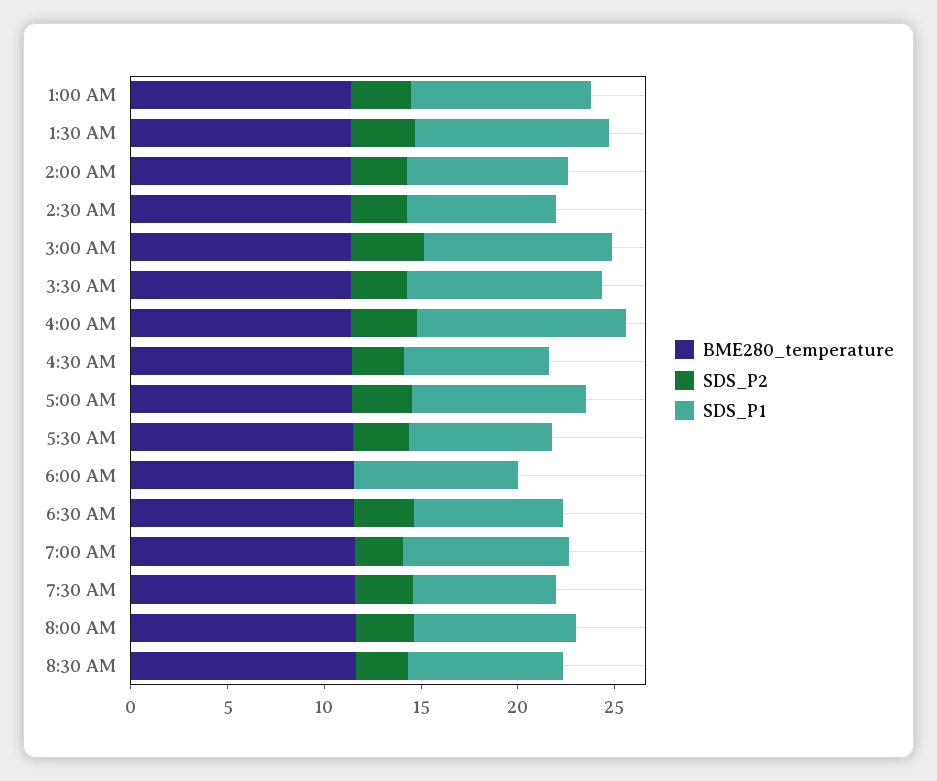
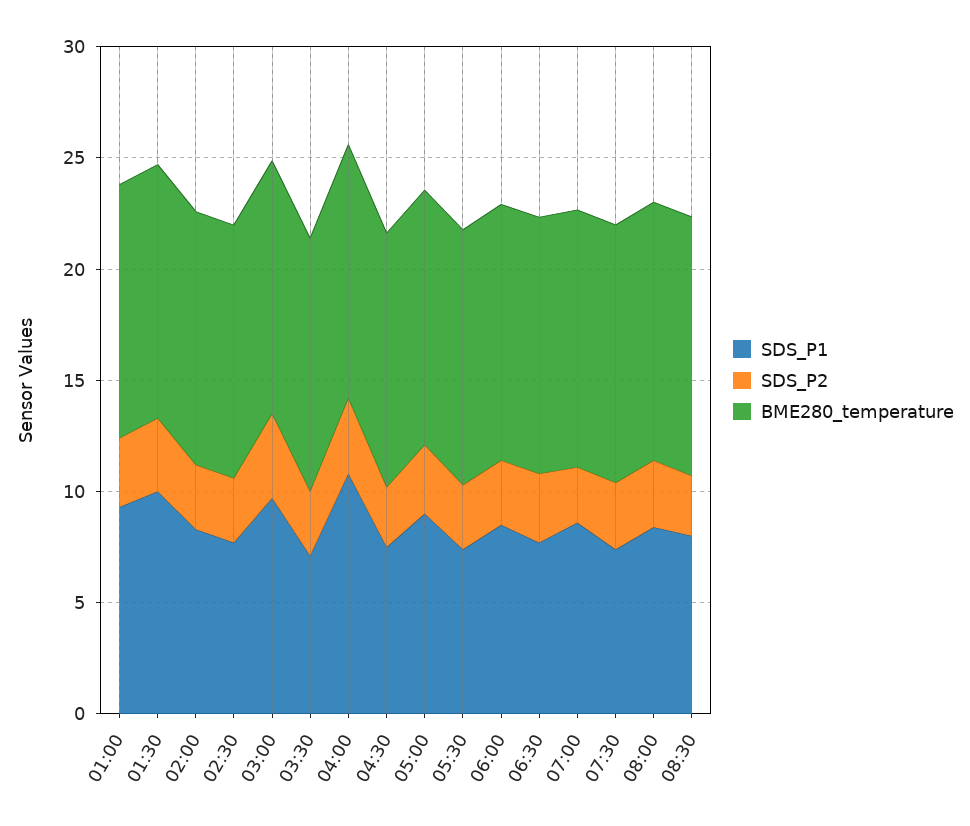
SDS_P1, 3:30 AM: 10 -> 7
SDS_P2, 6:00 AM: 0 -> 3

